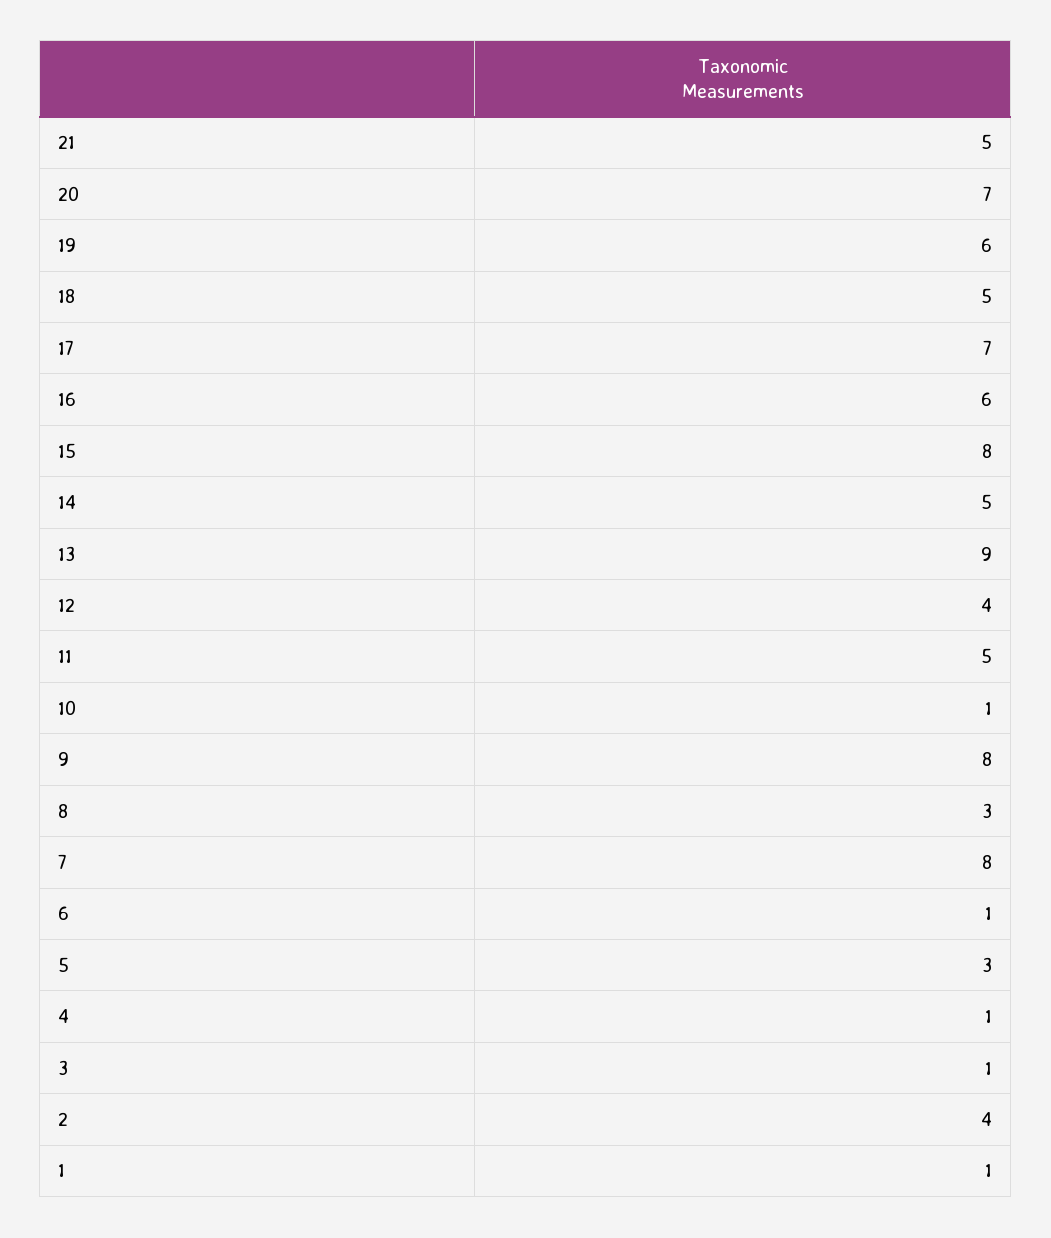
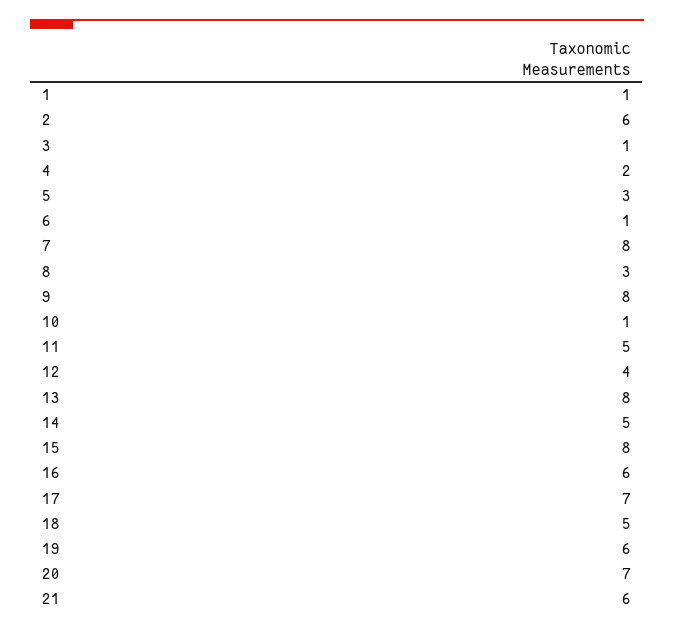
21: 5 -> 6
13: 9 -> 8
4: 1 -> 2
2: 4 -> 6

